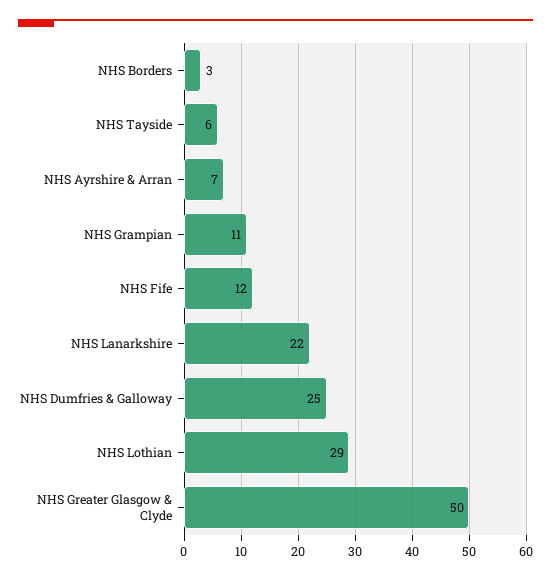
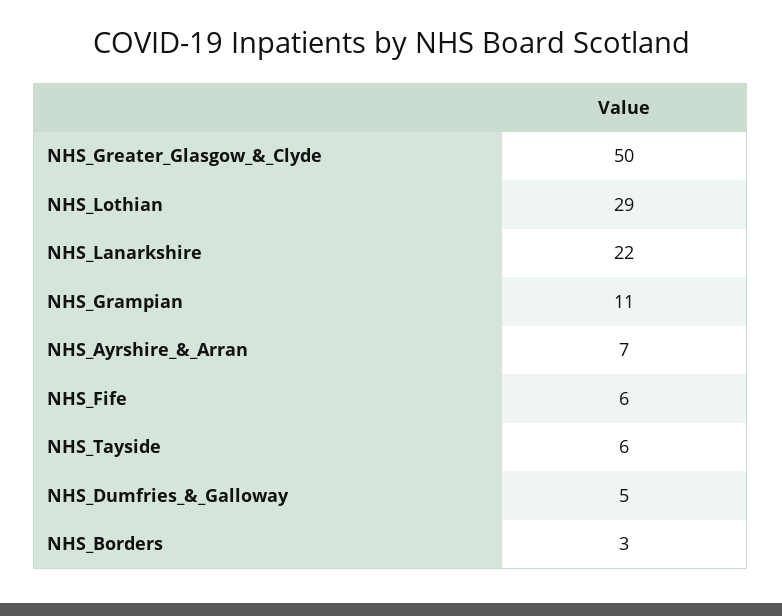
NHS Fife: 12 -> 6
NHS Dumfries & Galloway: 25 -> 5

